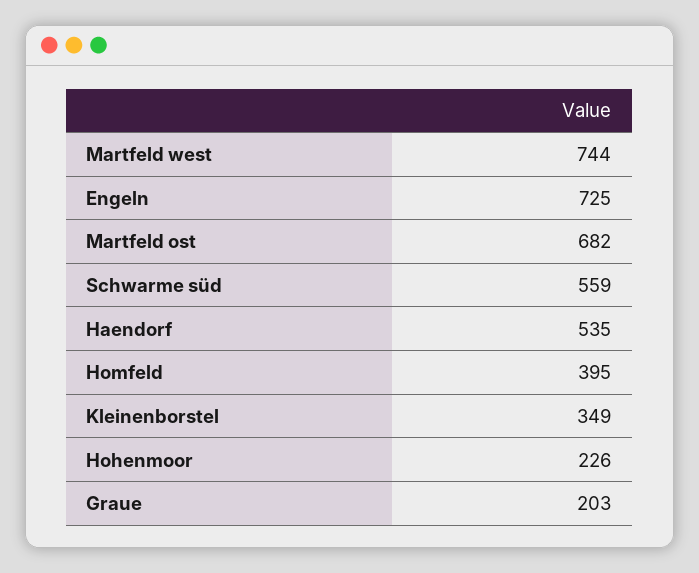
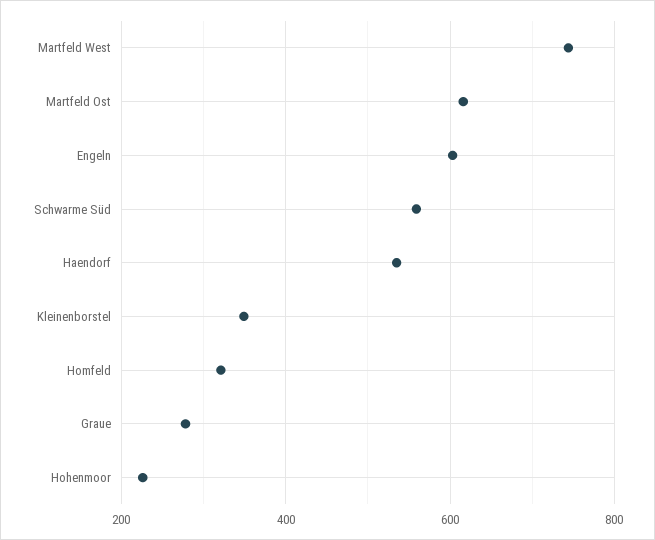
Engeln: 725 -> 600
Martfeld ost: 682 -> 620
Homfeld: 395 -> 320
Graue: 203 -> 280

